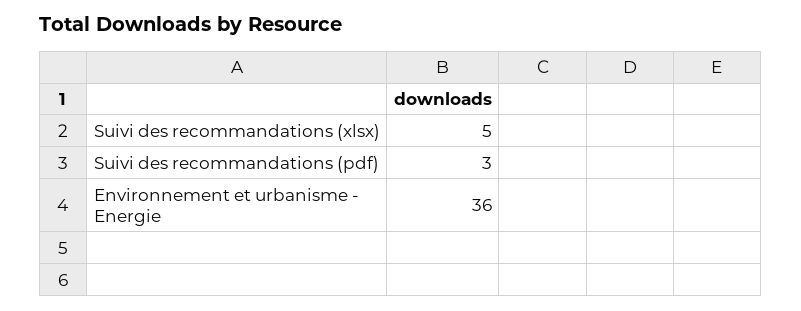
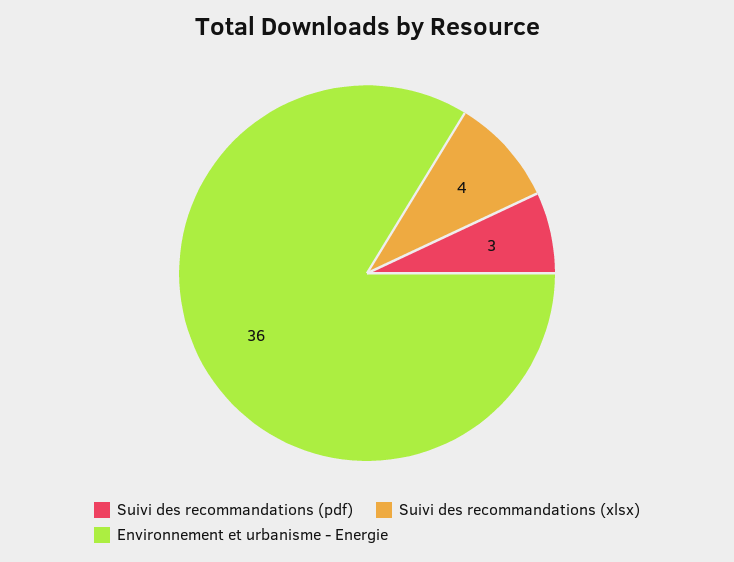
Suivi des recommandations (xlsx): 5 -> 4

